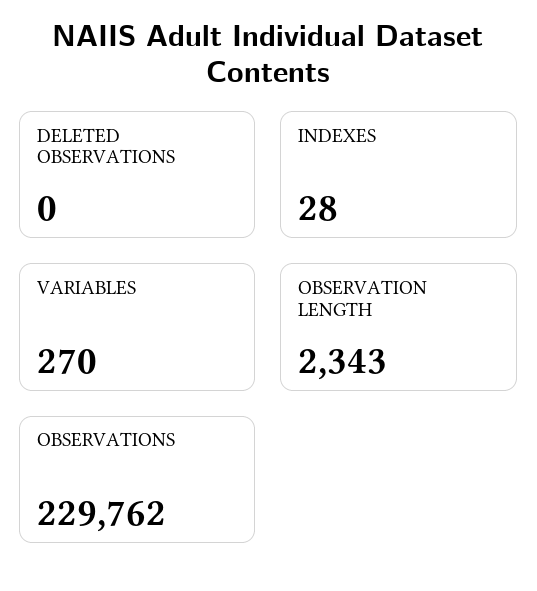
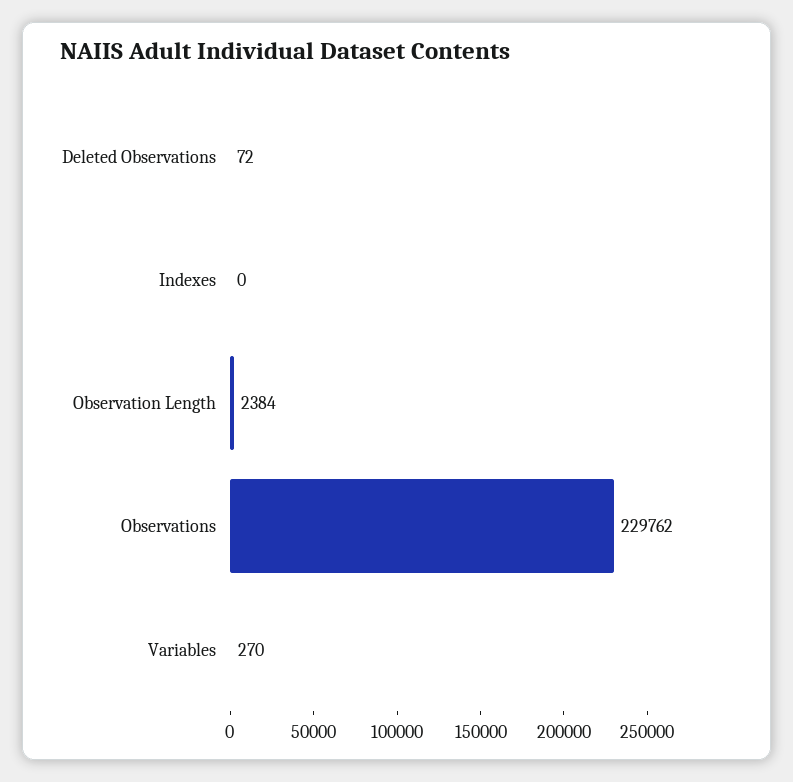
DELETED OBSERVATIONS: 0 -> 72
INDEXES: 28 -> 0
OBSERVATION LENGTH: 2343 -> 2384

